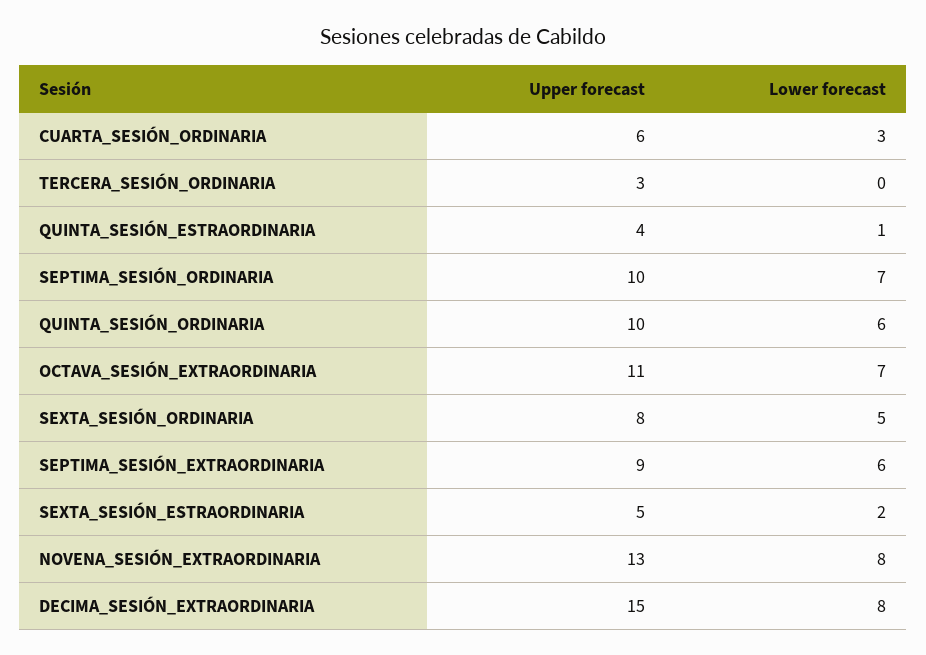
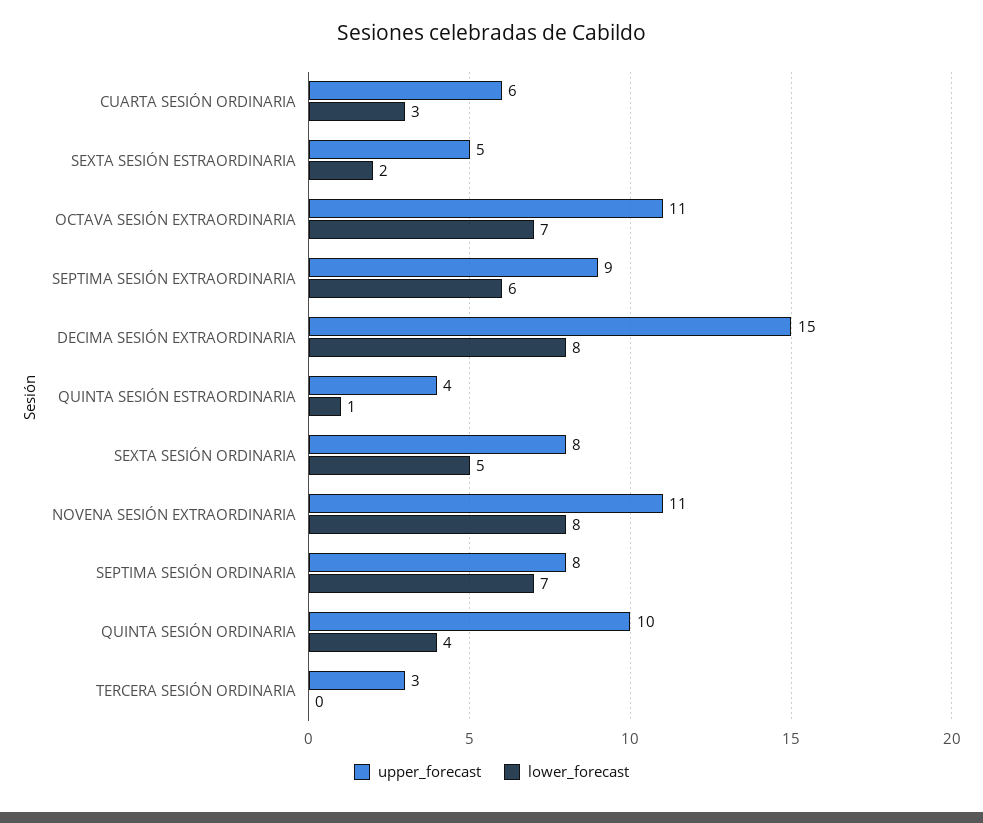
Upper forecast, SEPTIMA_SESIÓN_ORDINARIA: 10 -> 8
Lower forecast, QUINTA_SESIÓN_ORDINARIA: 6 -> 4
Upper forecast, NOVENA_SESIÓN_EXTRAORDINARIA: 13 -> 11

